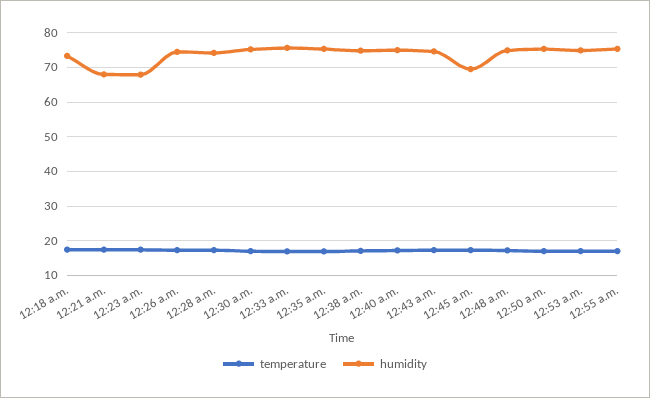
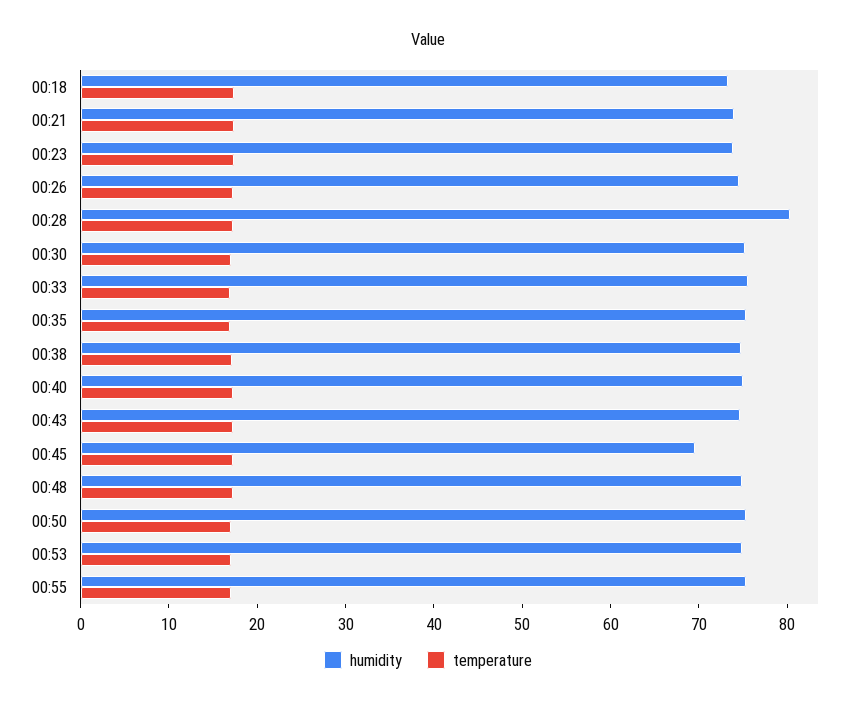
humidity, 12:21 a.m.: 68 -> 74
humidity, 12:23 a.m.: 68 -> 74
humidity, 12:28 a.m.: 74 -> 80

